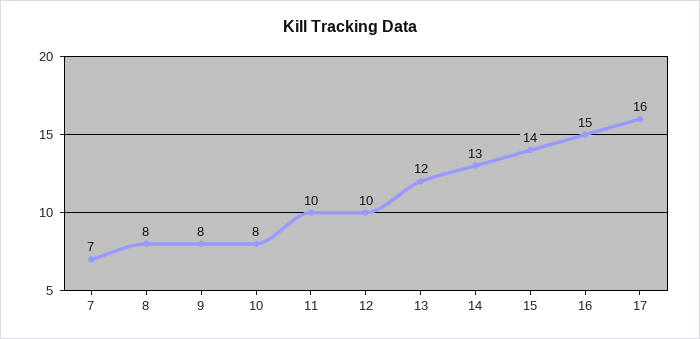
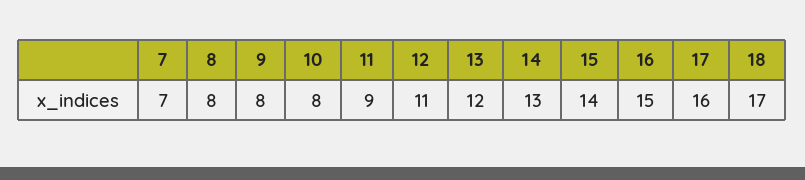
11: 10 -> 9
12: 10 -> 11
18: none -> 17

